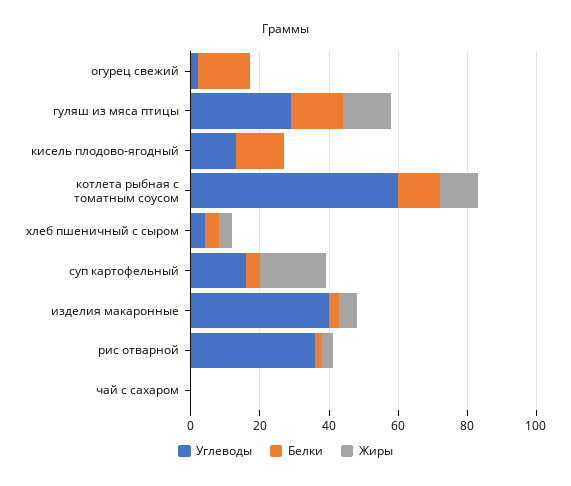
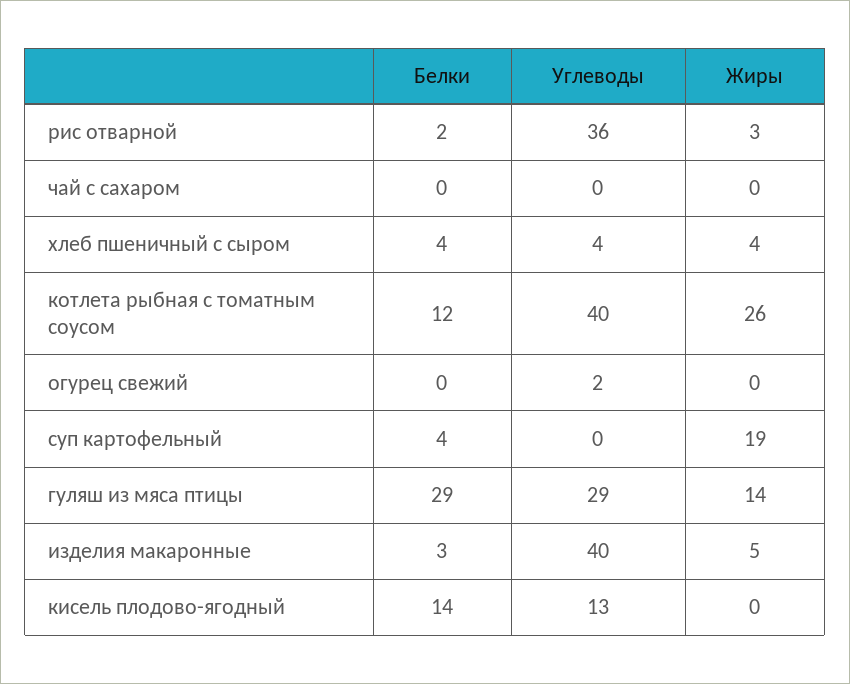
Белки, огурец свежий: 15 -> 0
Белки, гуляш из мяса птицы: 15 -> 29
Углеводы, котлета рыбная с томатным соусом: 60 -> 40
Жиры, котлета рыбная с томатным соусом: 10 -> 26
Углеводы, суп картофельный: 15 -> 0

